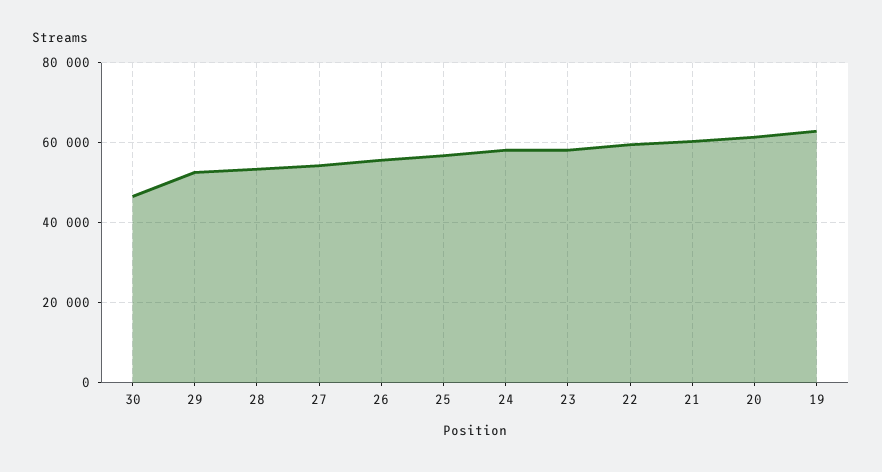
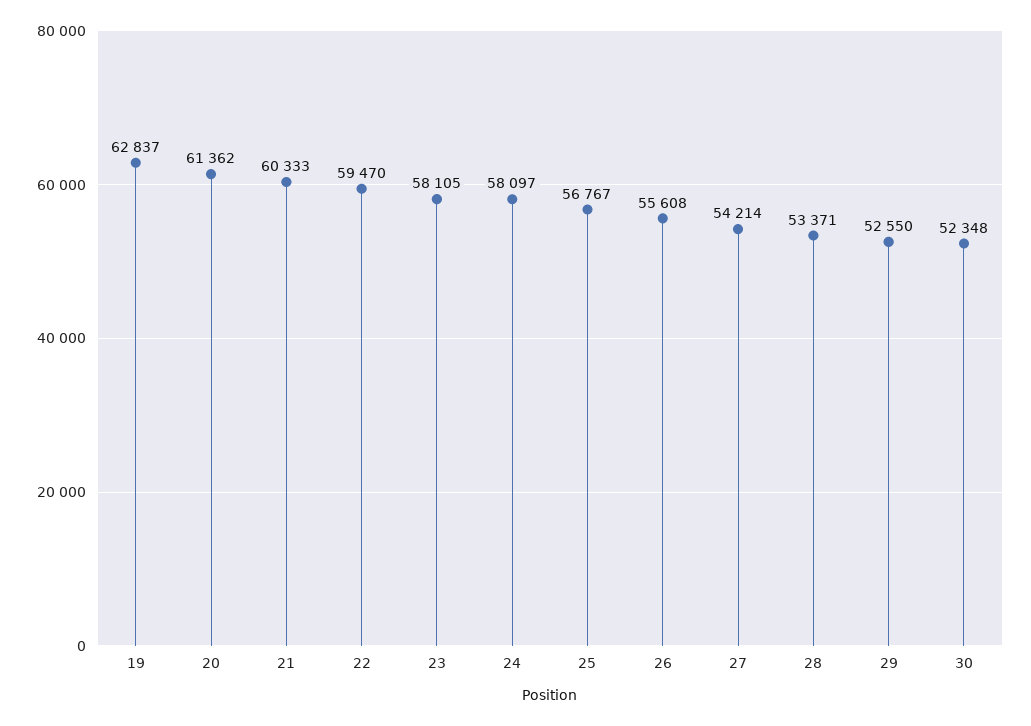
30: 46000 -> 52348

